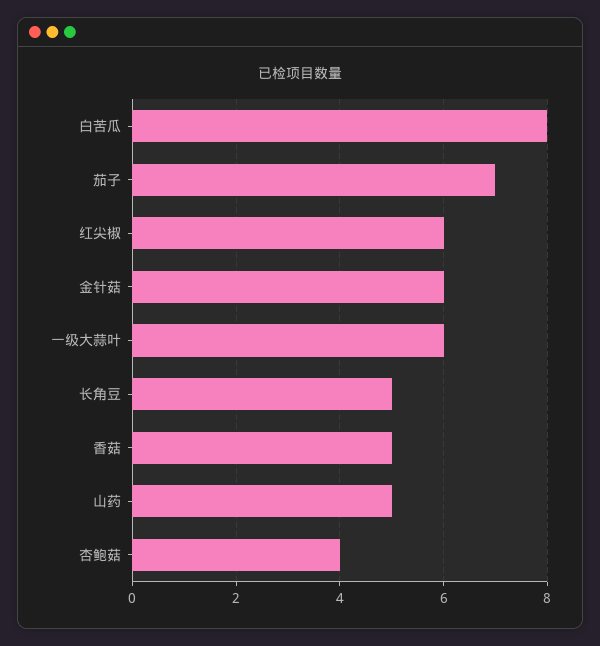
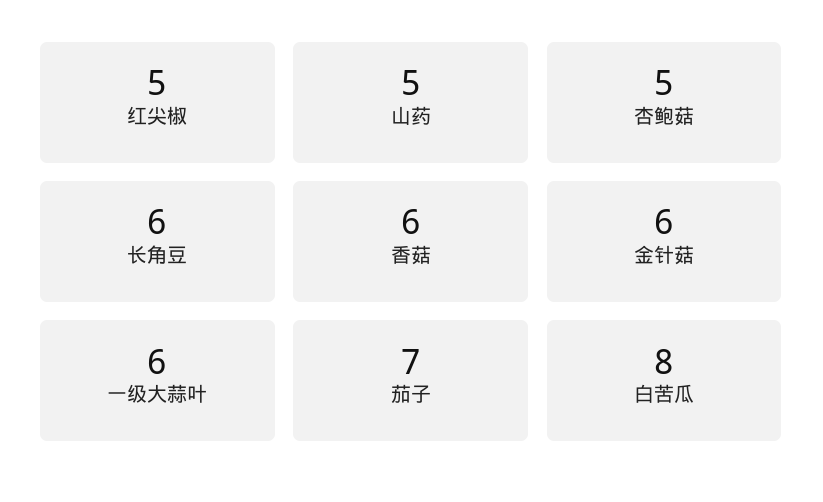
红尖椒: 6 -> 5
长角豆: 5 -> 6
香菇: 5 -> 6
杏鲍菇: 4 -> 5

